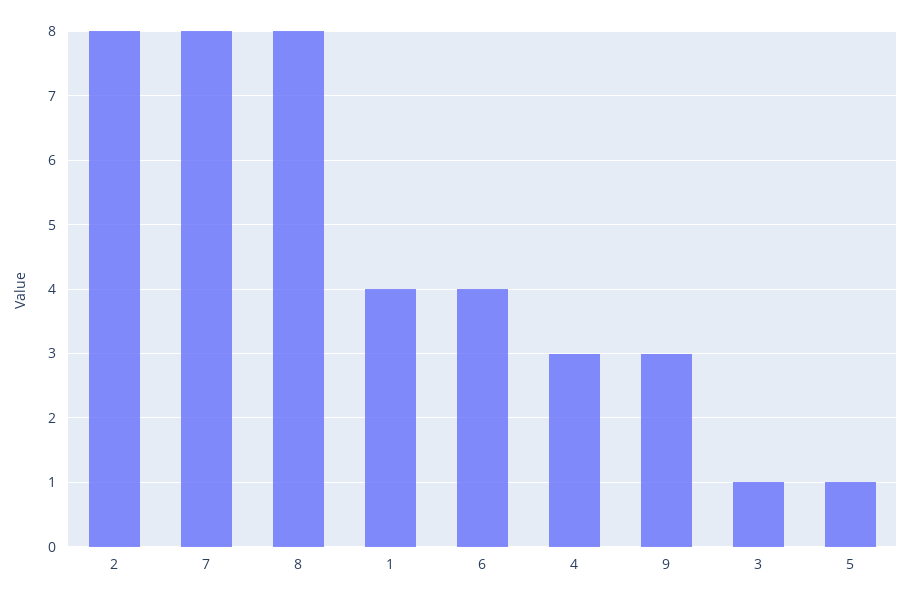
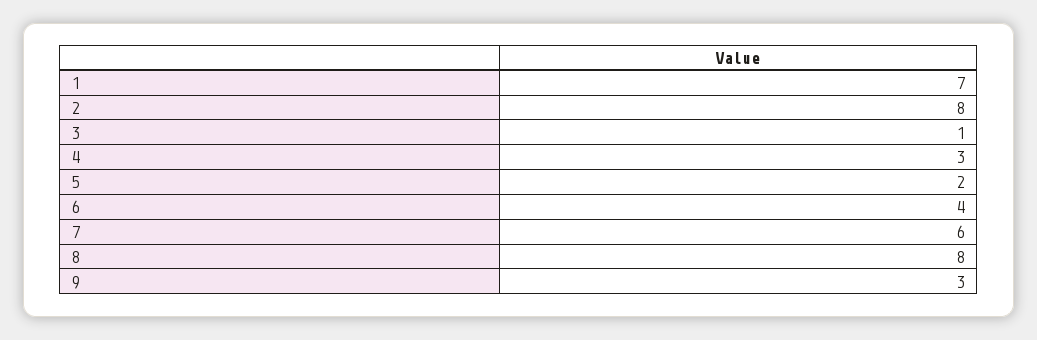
7: 8 -> 6
1: 4 -> 7
5: 1 -> 2

